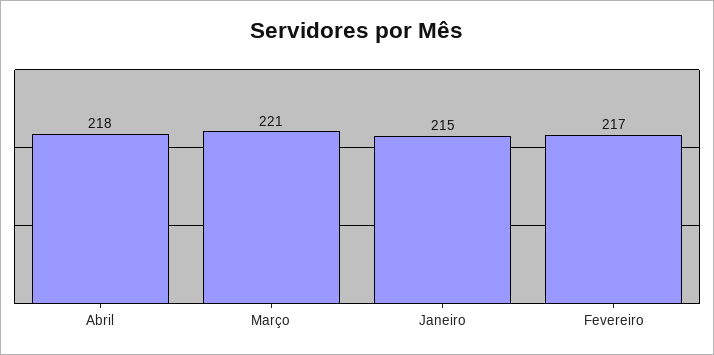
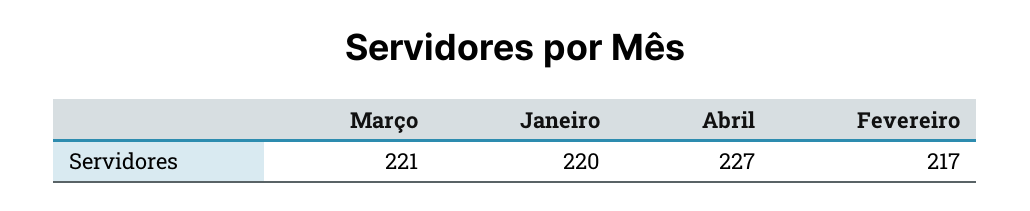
Abril: 218 -> 227
Janeiro: 215 -> 220

